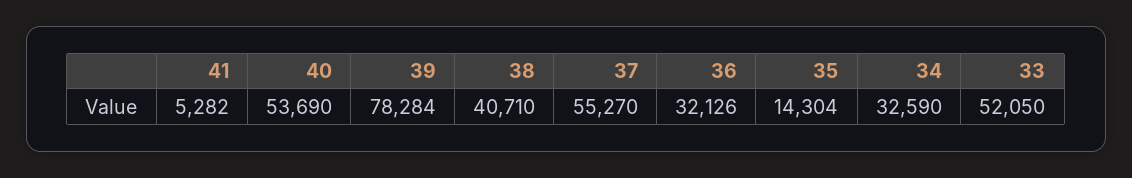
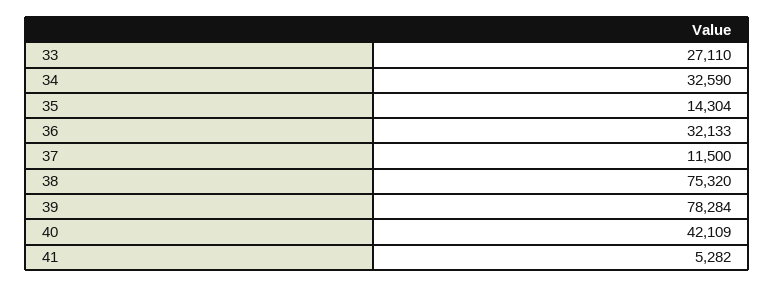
40: 53690 -> 42109
38: 40710 -> 75320
37: 55270 -> 11500
36: 32126 -> 32133
33: 52050 -> 27110

